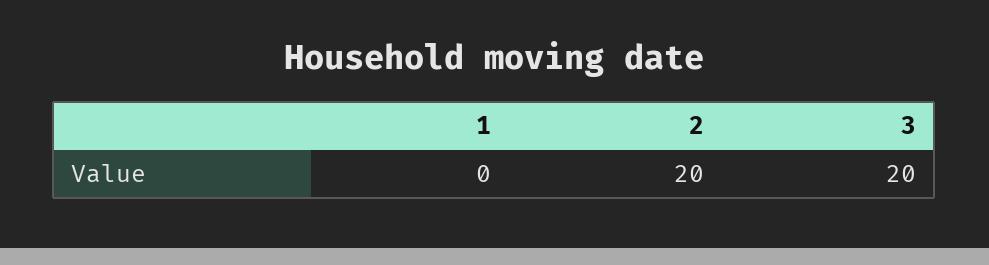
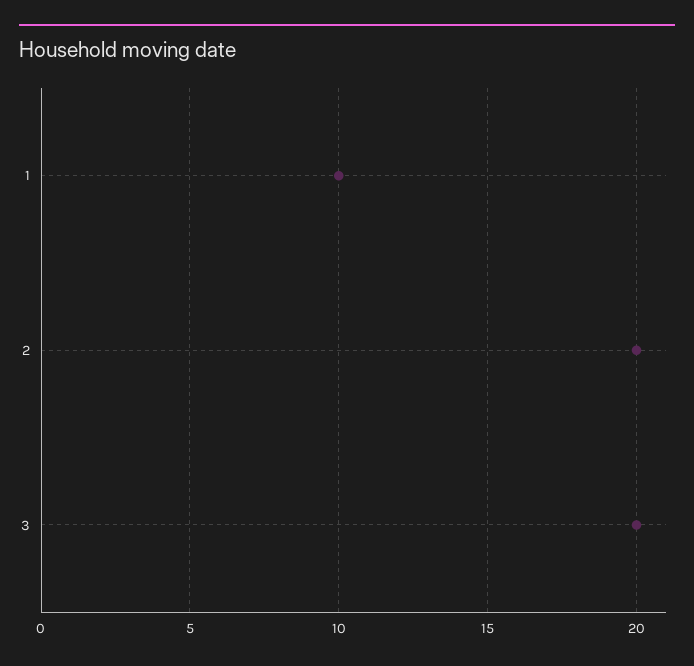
1: 0 -> 10

